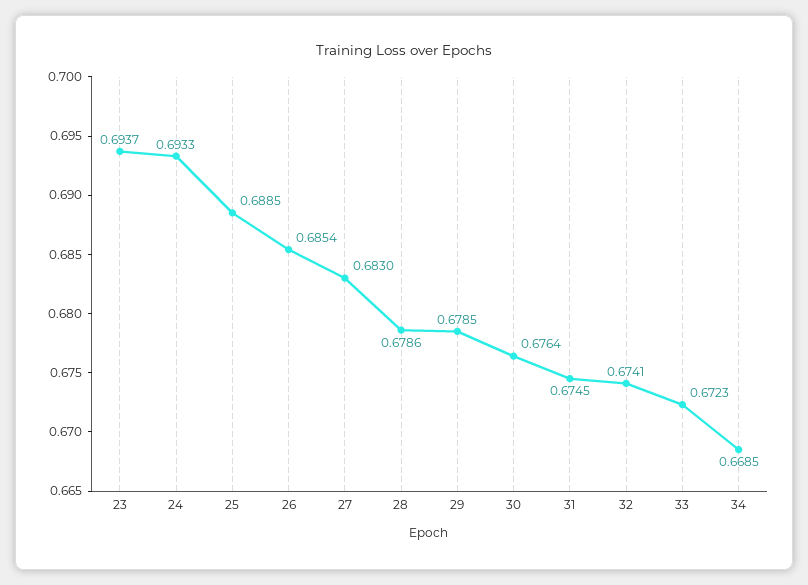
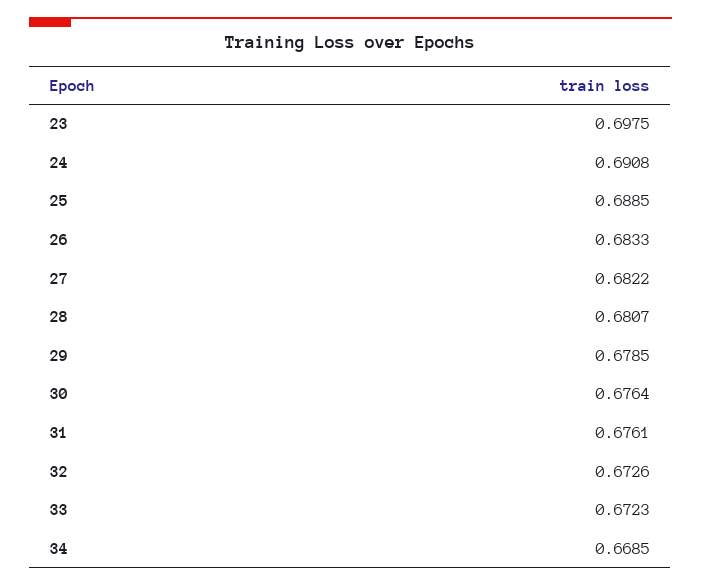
23: 0.6937 -> 0.6975
24: 0.6933 -> 0.6908
26: 0.6854 -> 0.6833
27: 0.683 -> 0.6822
28: 0.6786 -> 0.6807
31: 0.6745 -> 0.6761
32: 0.6741 -> 0.6726

